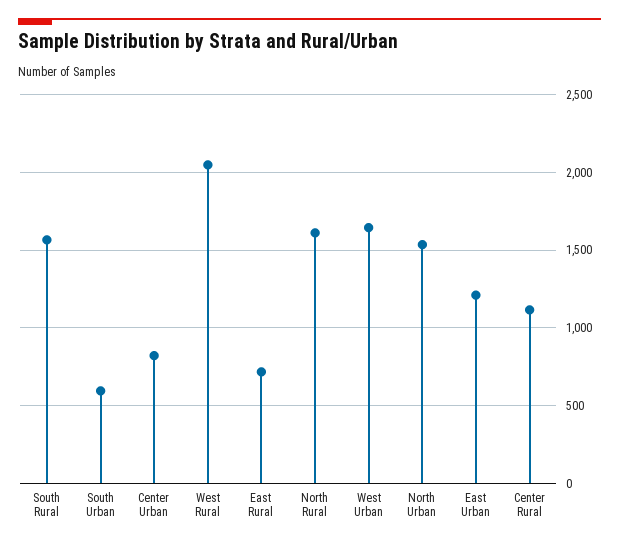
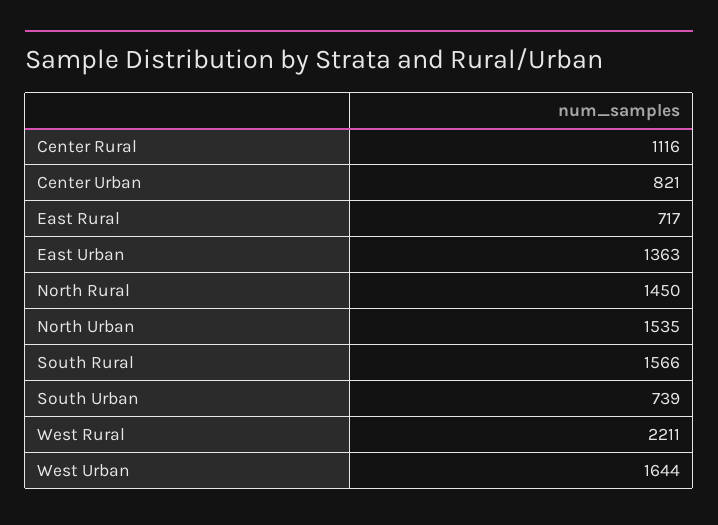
South Urban: 600 -> 739
West Rural: 2050 -> 2211
North Rural: 1600 -> 1450
East Urban: 1200 -> 1363

